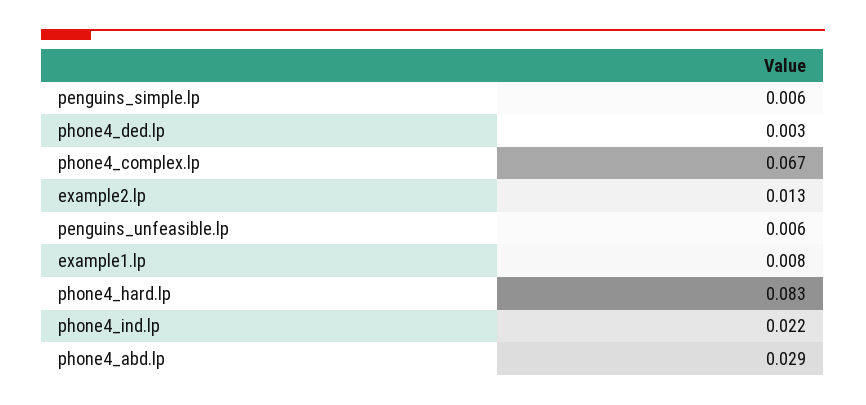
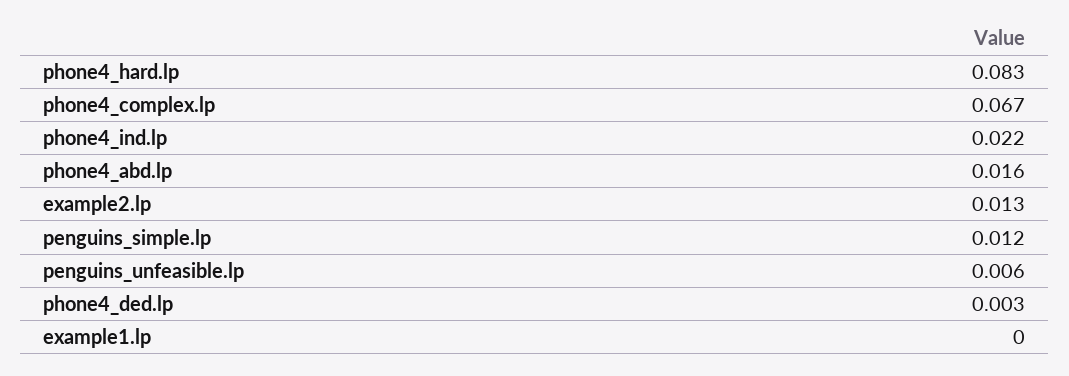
penguins_simple.lp: 0.006 -> 0.012
example1.lp: 0.008 -> 0
phone4_abd.lp: 0.029 -> 0.016

